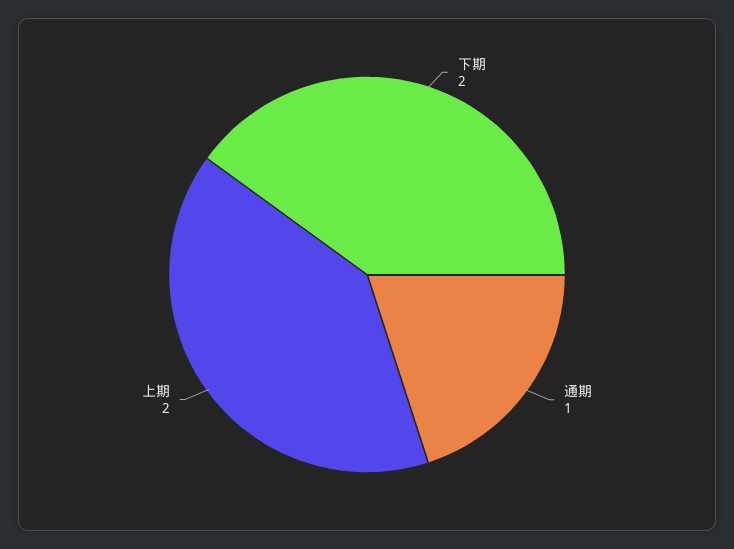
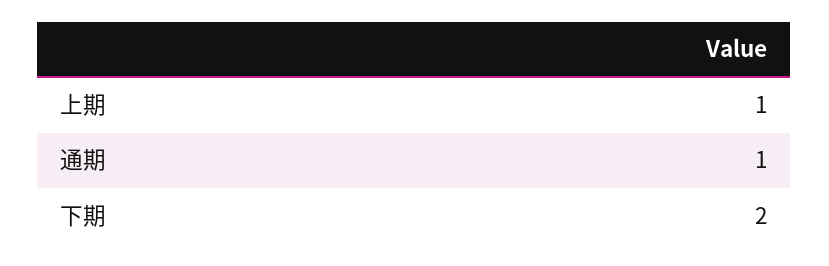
上期: 2 -> 1

